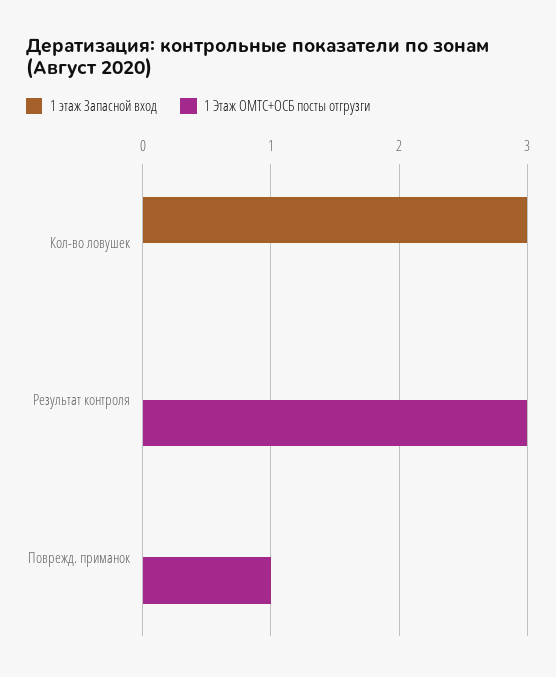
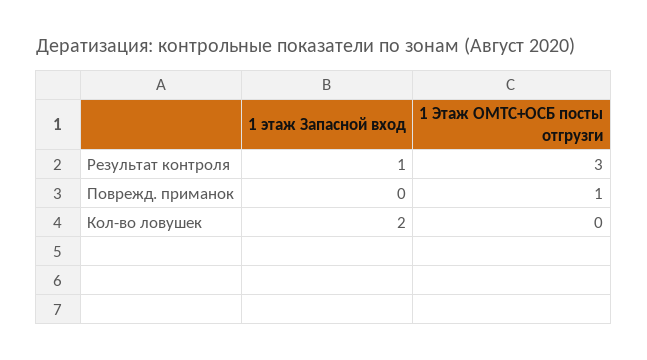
1 этаж Запасной вход, Кол-во ловушек: 3 -> 2
1 этаж Запасной вход, Результат контроля: 0 -> 1

